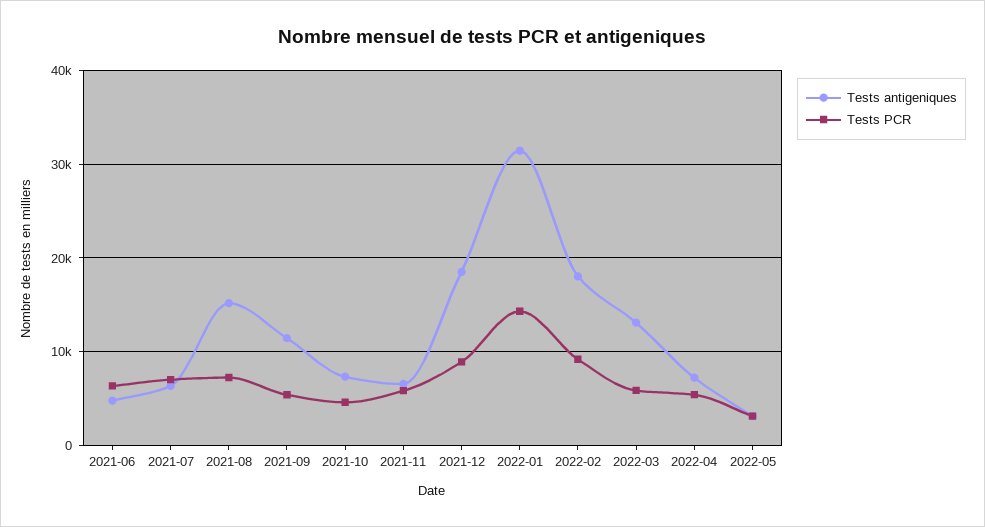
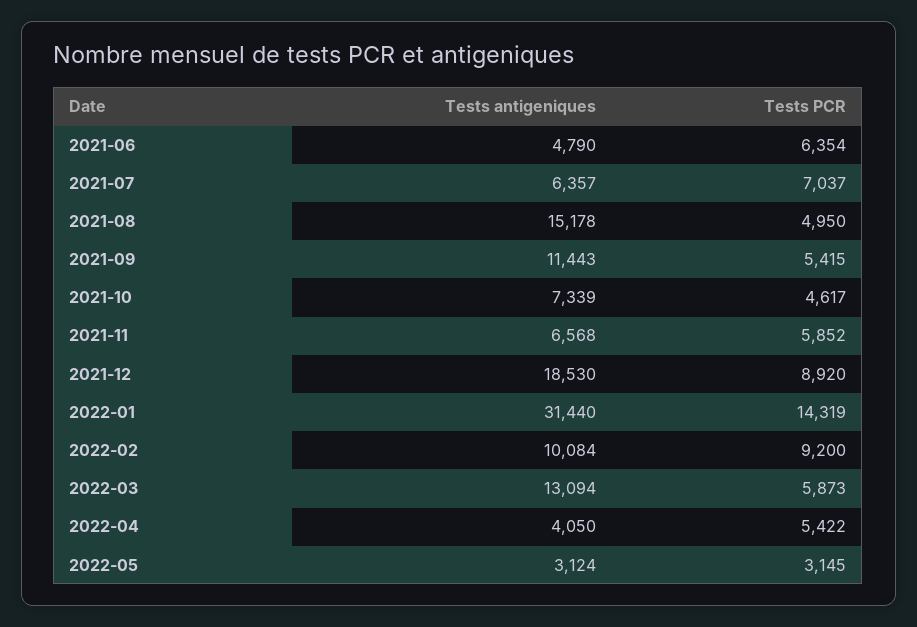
Tests PCR, 2021-08: 7000 -> 4950
Tests antigeniques, 2022-02: 18000 -> 10084
Tests antigeniques, 2022-04: 7000 -> 4050

